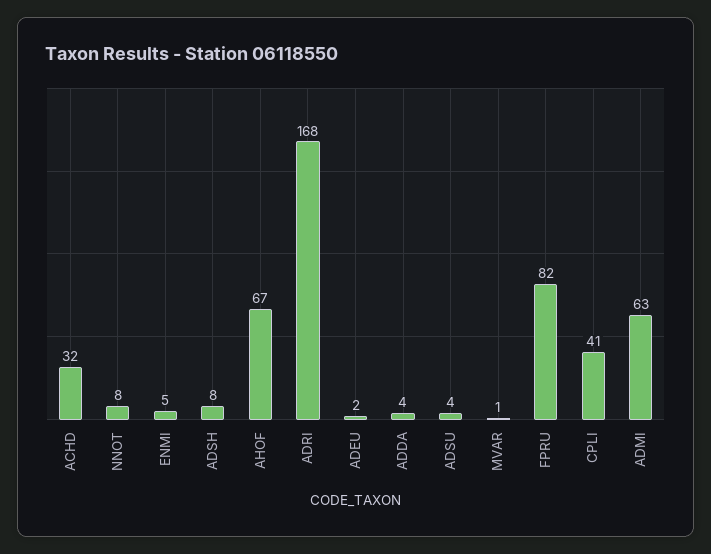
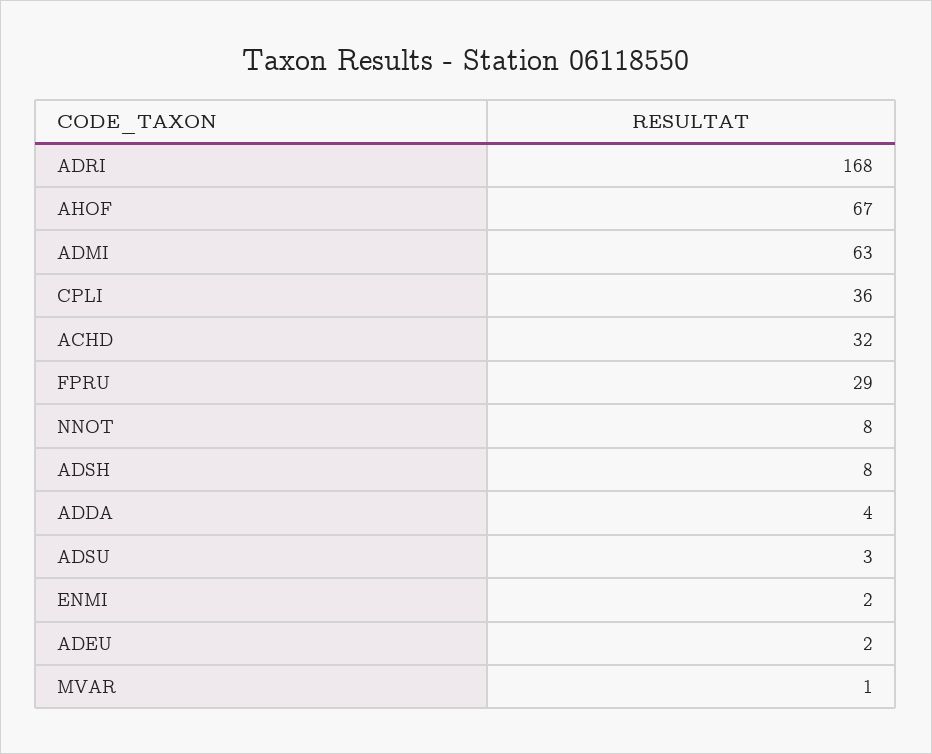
ENMI: 5 -> 2
ADSU: 4 -> 3
FPRU: 82 -> 29
CPLI: 41 -> 36

